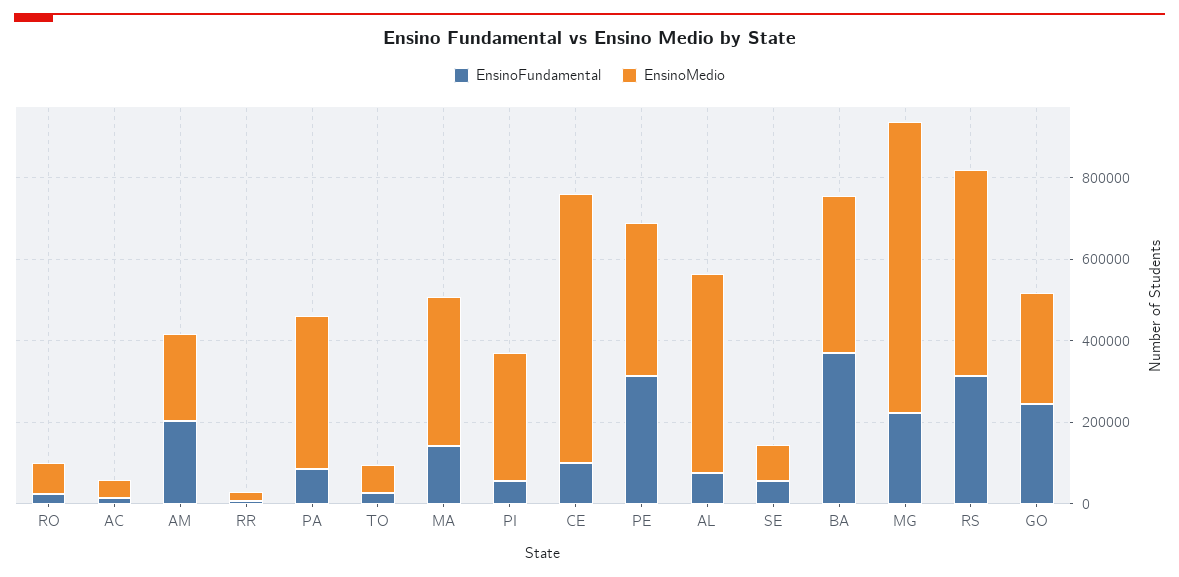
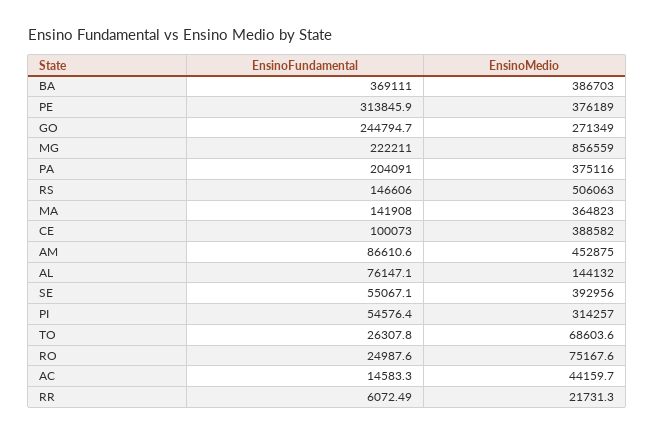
EnsinoFundamental, AM: 200000 -> 86610.6
EnsinoMedio, AM: 200000 -> 452875
EnsinoFundamental, PA: 100000 -> 204091
EnsinoMedio, CE: 650000 -> 388582
EnsinoMedio, AL: 500000 -> 144132
EnsinoMedio, SE: 100000 -> 392956
EnsinoMedio, MG: 700000 -> 856559
EnsinoFundamental, RS: 300000 -> 146606

